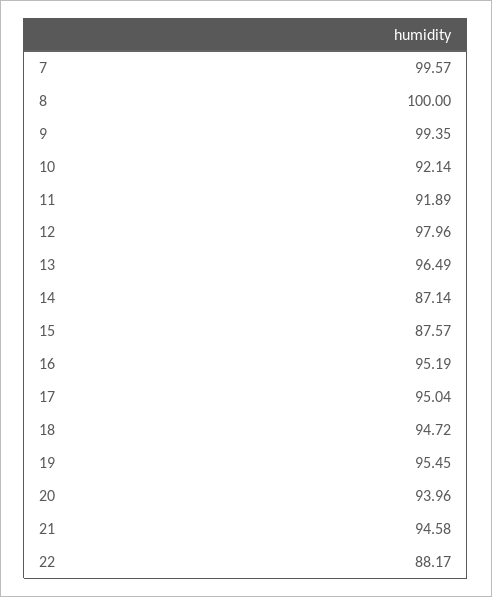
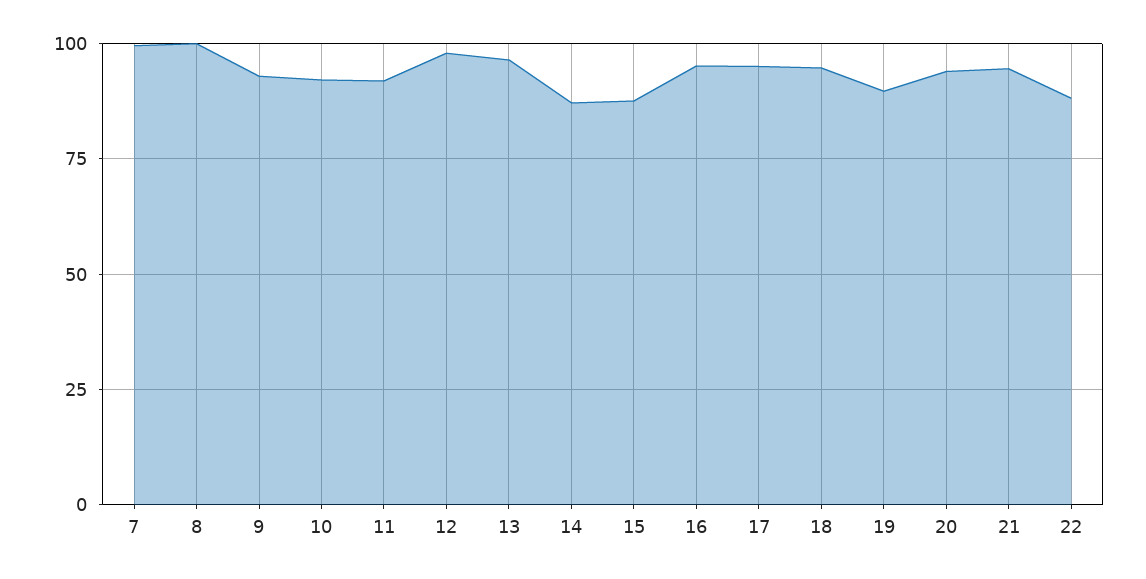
9: 99.35 -> 92.5
19: 95.45 -> 90

